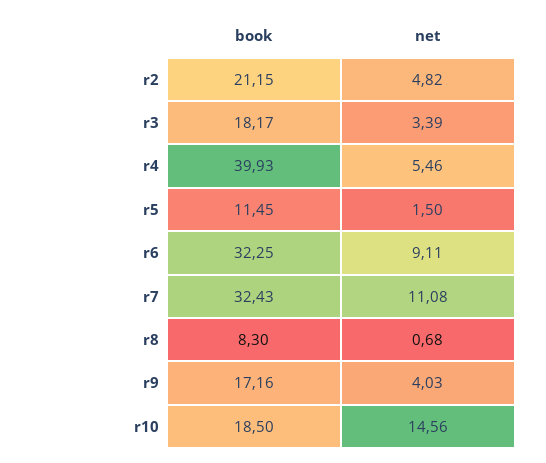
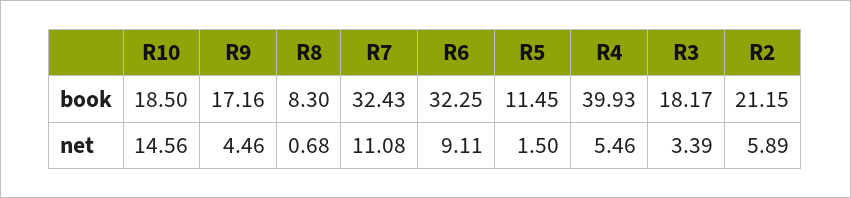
net, r2: 4.82 -> 5.89
net, r9: 4.03 -> 4.46

